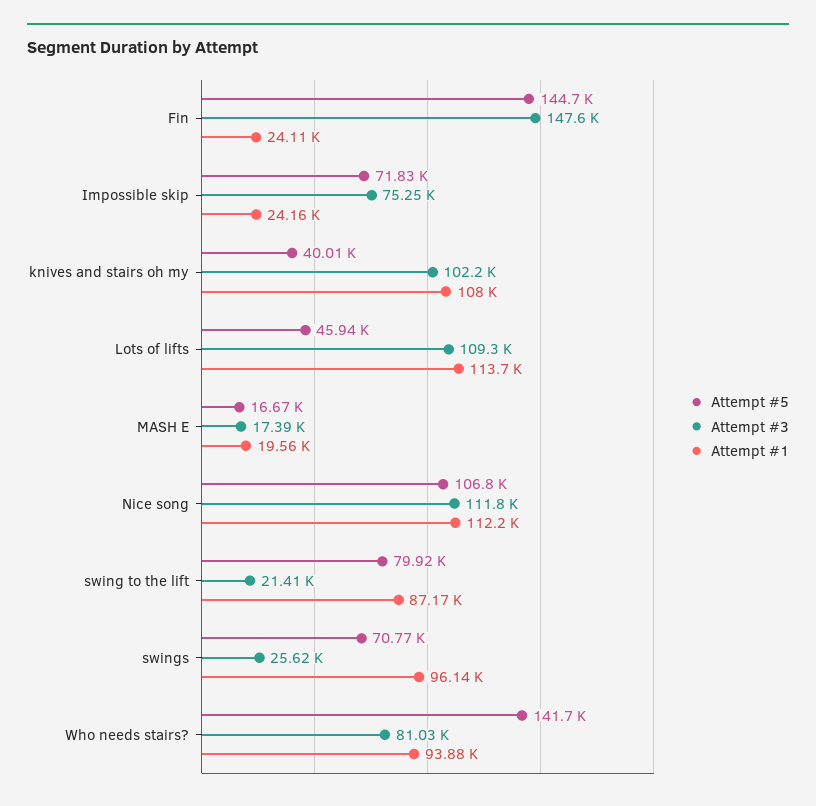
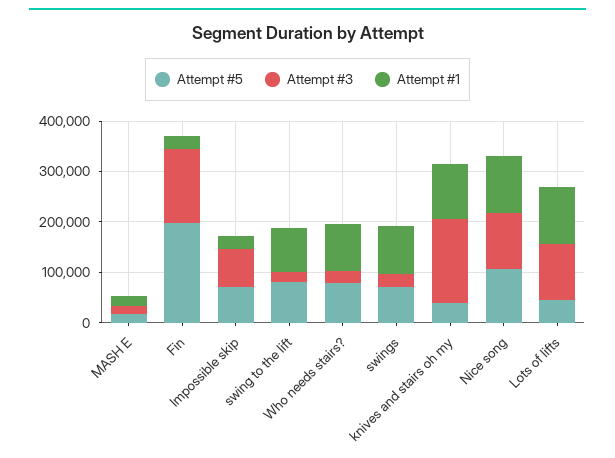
Attempt #5, Fin: 144700 -> 200000
Attempt #3, knives and stairs oh my: 102200 -> 160000
Attempt #5, Who needs stairs?: 141700 -> 80000
Attempt #3, Who needs stairs?: 81030 -> 20000

